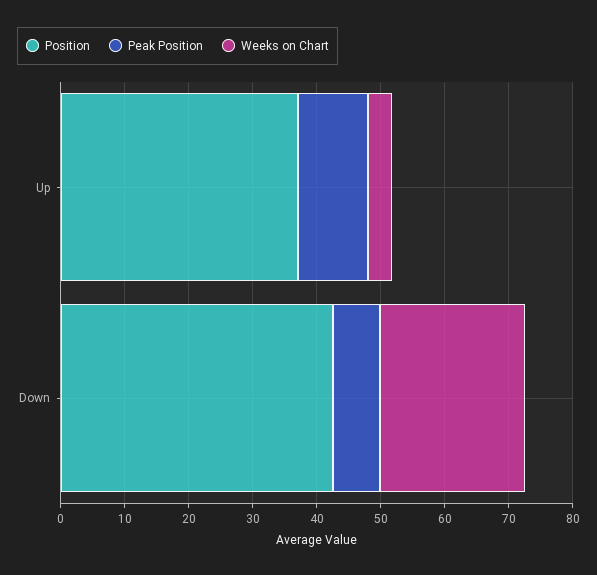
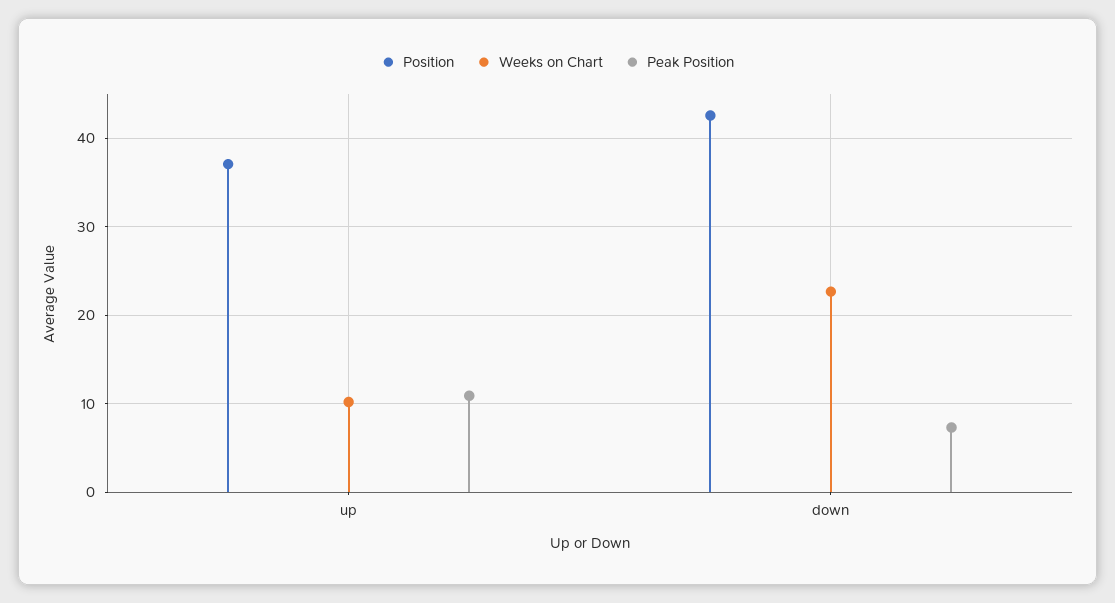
Weeks on Chart, Up: 4 -> 10

